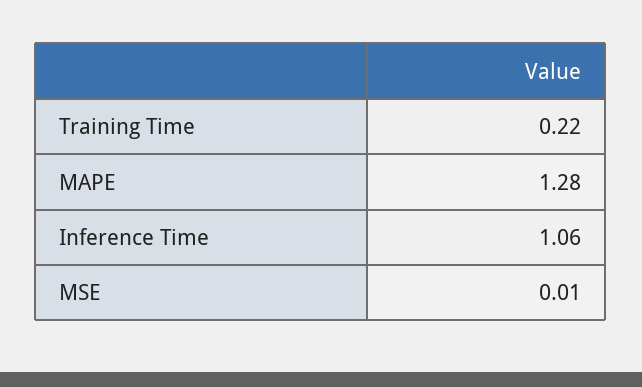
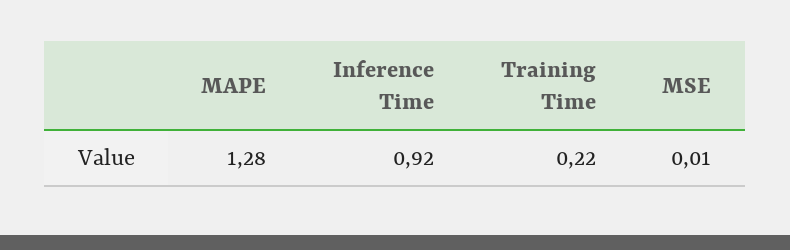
Inference Time: 1.06 -> 0.92

